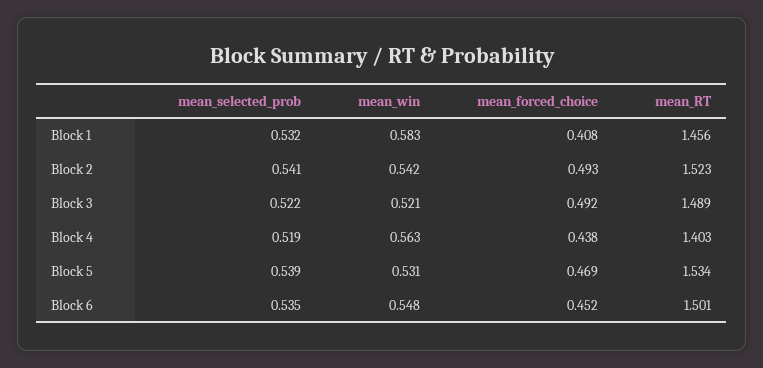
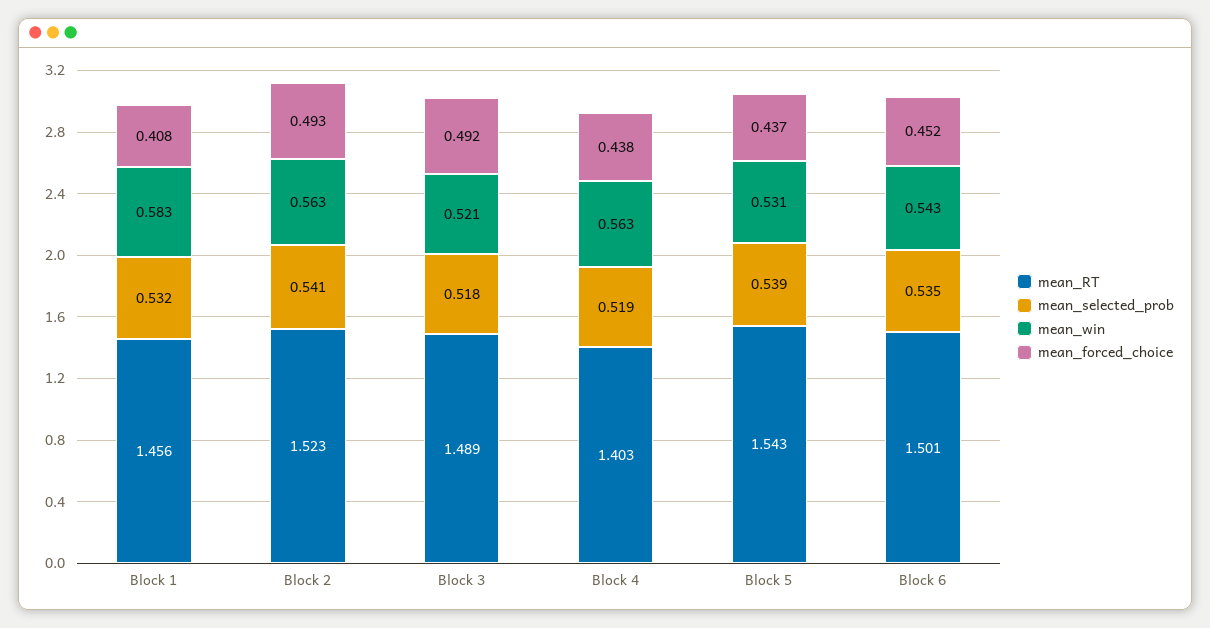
mean_win, Block 2: 0.542 -> 0.563
mean_selected_prob, Block 3: 0.522 -> 0.518
mean_forced_choice, Block 5: 0.469 -> 0.437
mean_RT, Block 5: 1.534 -> 1.543
mean_win, Block 6: 0.548 -> 0.543

